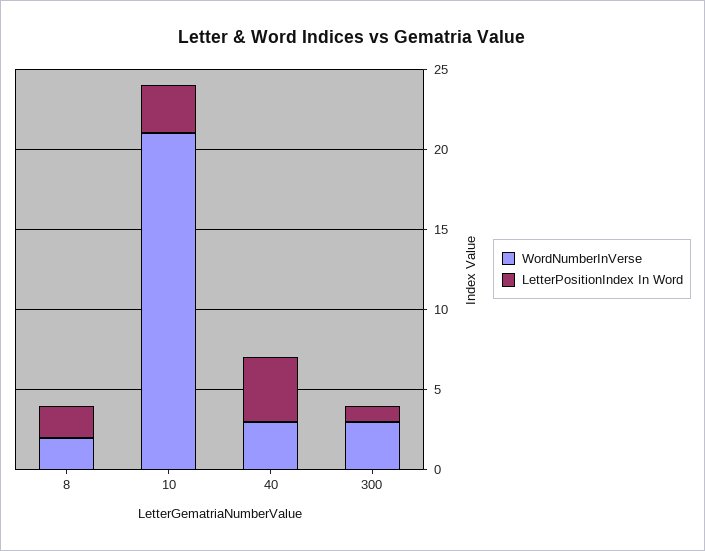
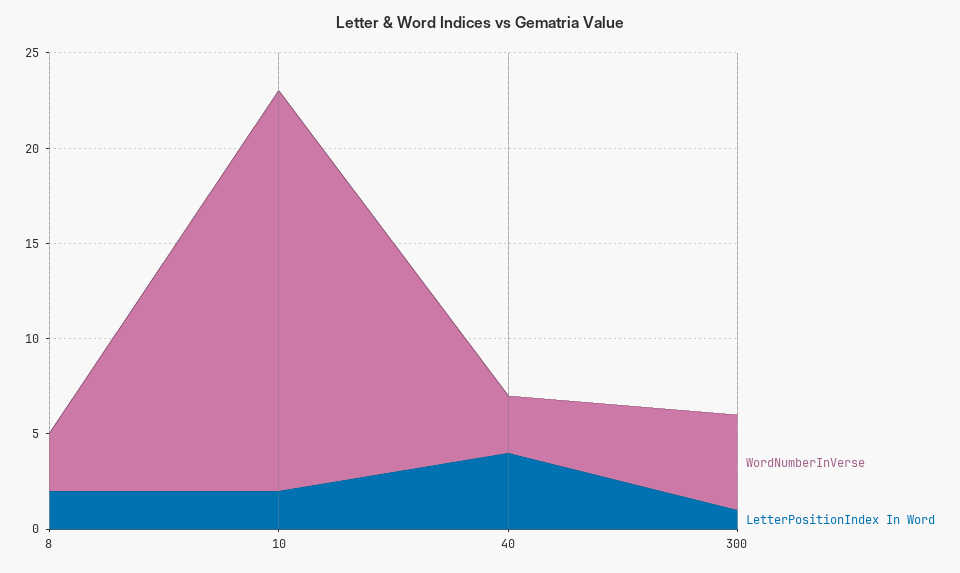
WordNumberInVerse, 8: 2 -> 3
LetterPositionIndex In Word, 10: 3 -> 2
WordNumberInVerse, 300: 3 -> 5

